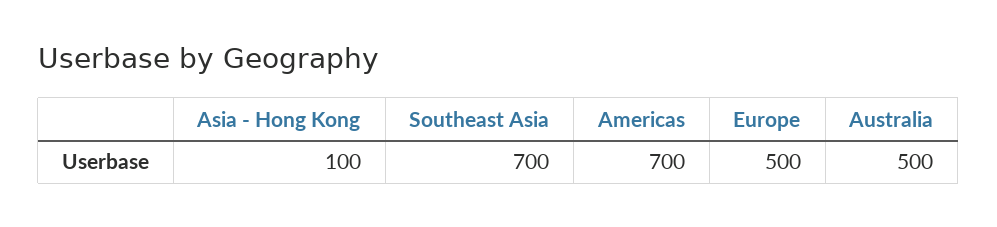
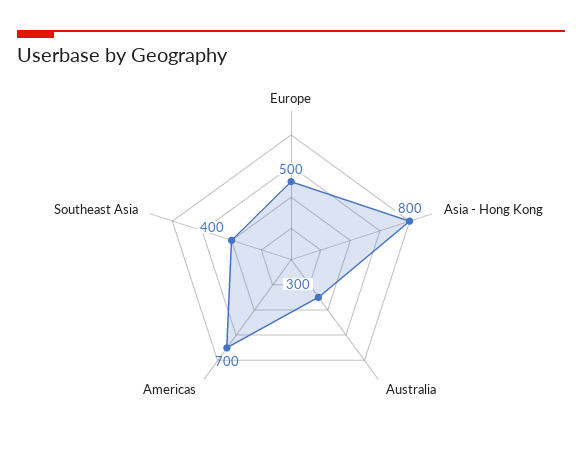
Asia - Hong Kong: 100 -> 800
Southeast Asia: 700 -> 400
Australia: 500 -> 300

